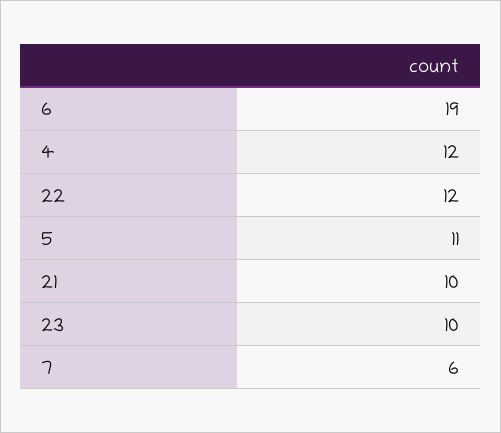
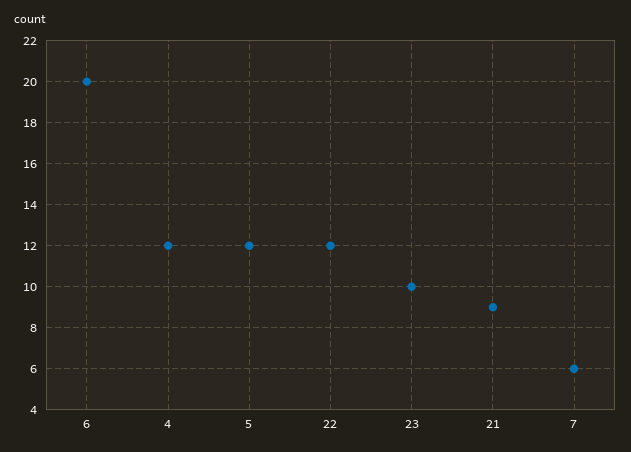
6: 19 -> 20
5: 11 -> 12
21: 10 -> 9

